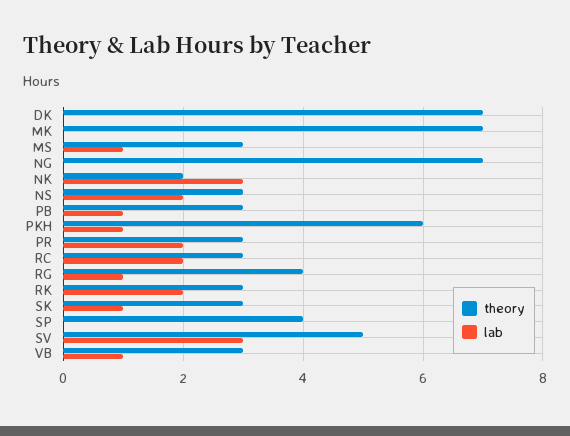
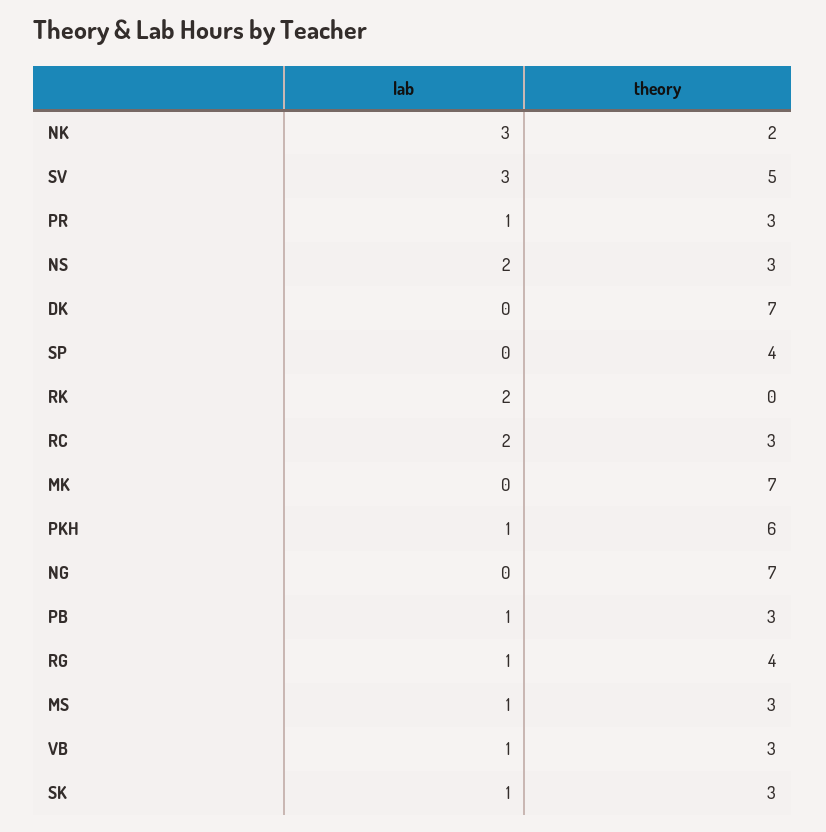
lab, PR: 2 -> 1
theory, RK: 3 -> 0

